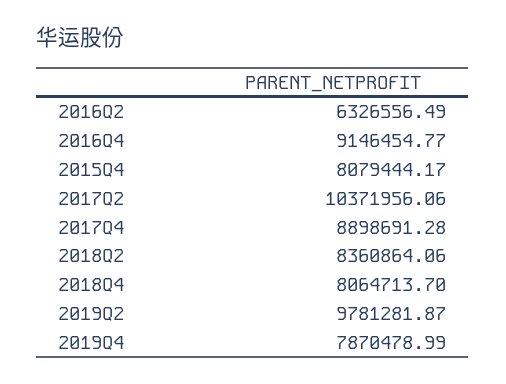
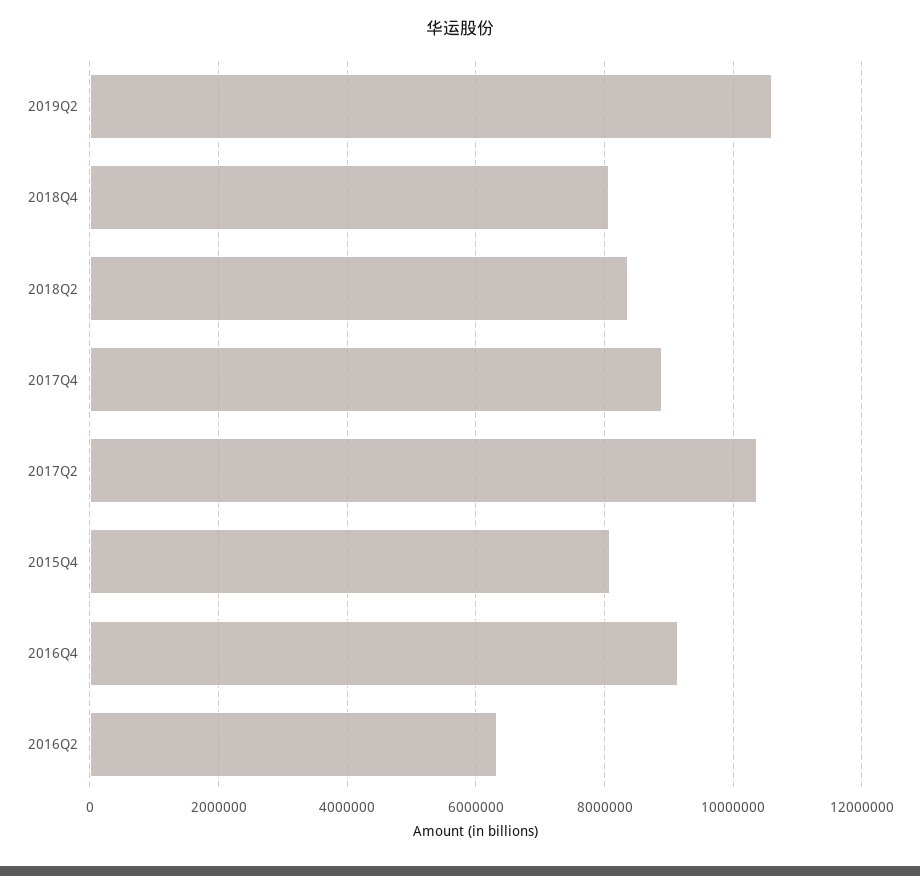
2019Q2: 9781281.87 -> 10600000
2019Q4: 7870478.99 -> none

